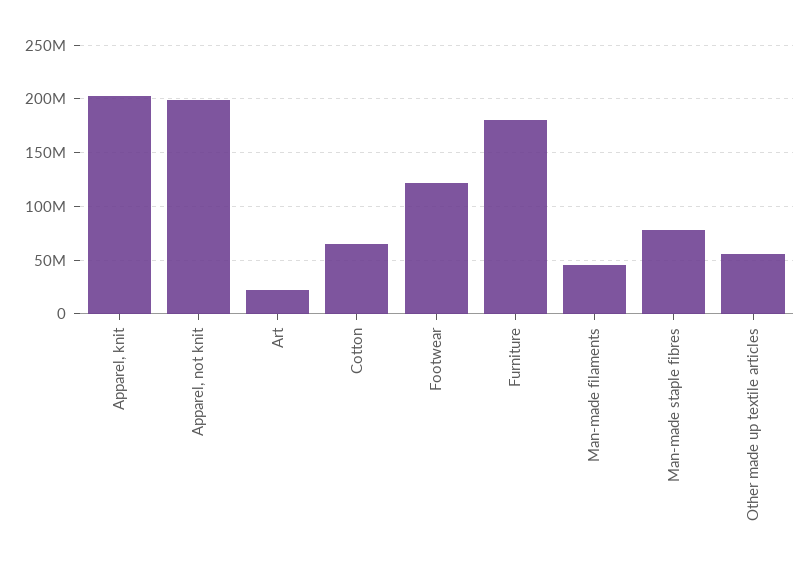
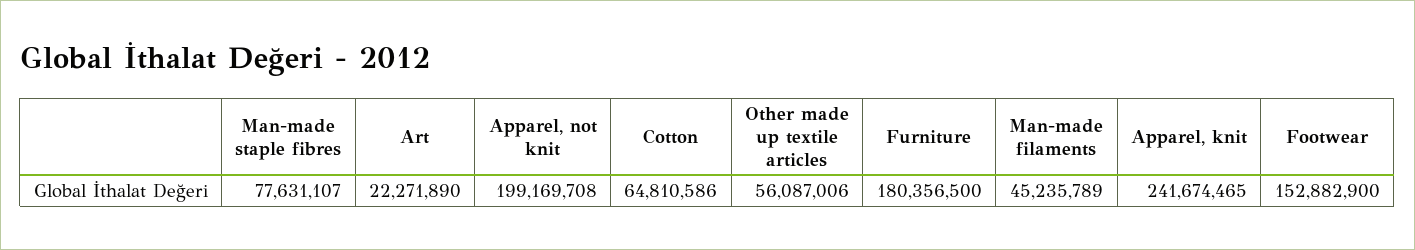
Apparel, knit: 200000000 -> 241674465
Footwear: 120000000 -> 152882900

